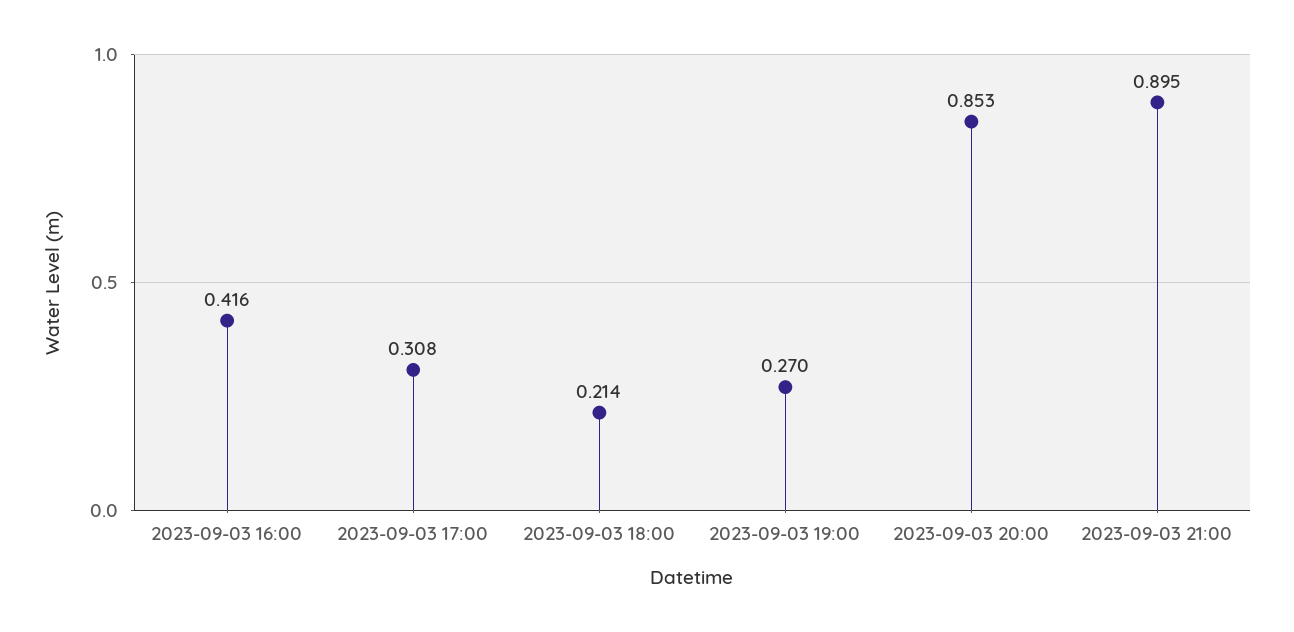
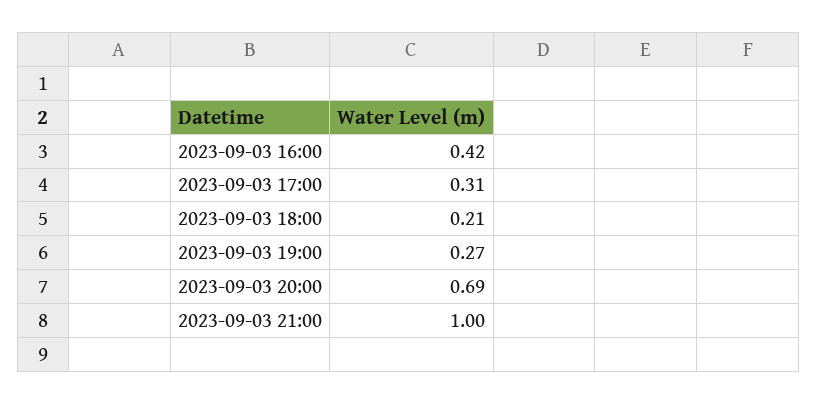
2023-09-03 20:00: 0.853 -> 0.69
2023-09-03 21:00: 0.895 -> 1

